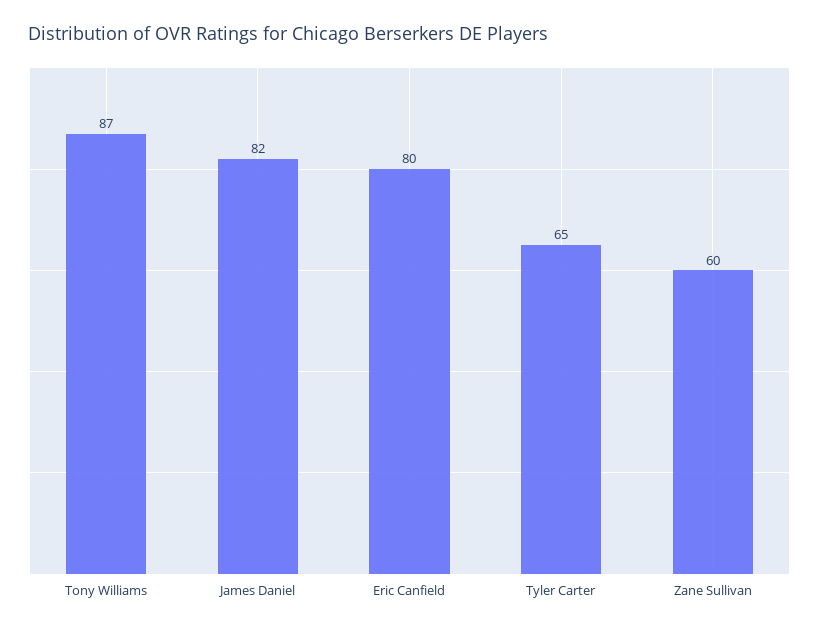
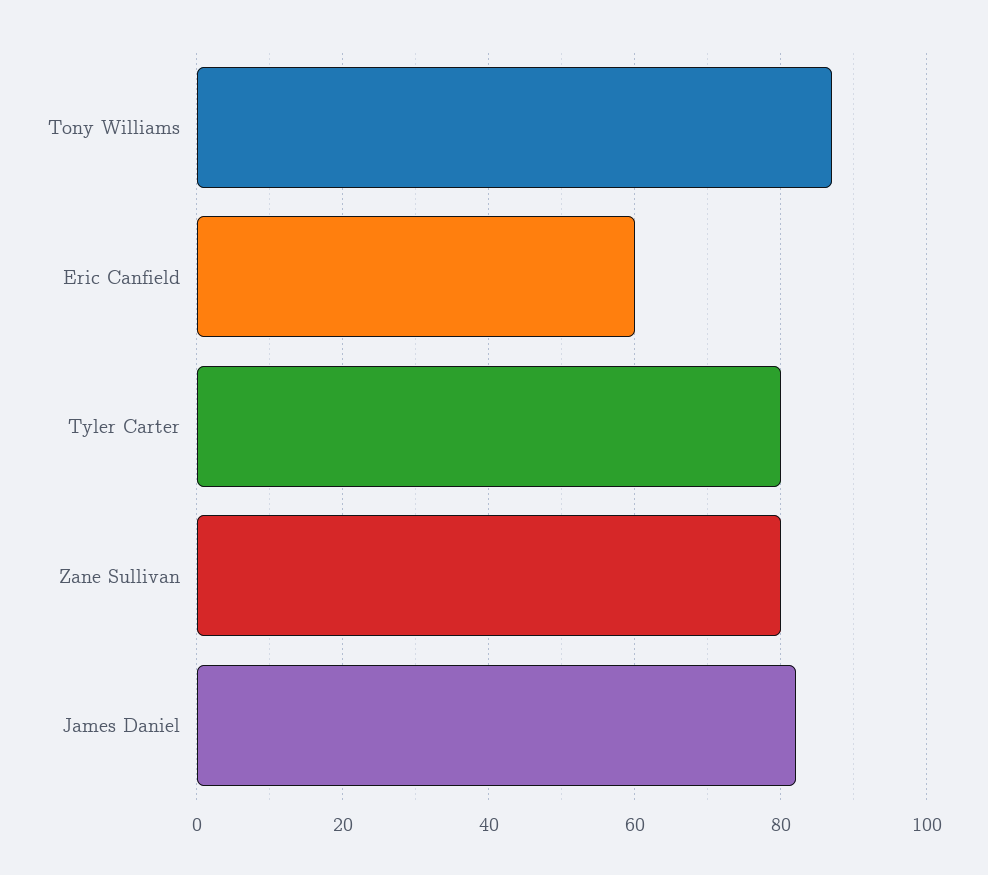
Eric Canfield: 80 -> 60
Tyler Carter: 65 -> 80
Zane Sullivan: 60 -> 80

